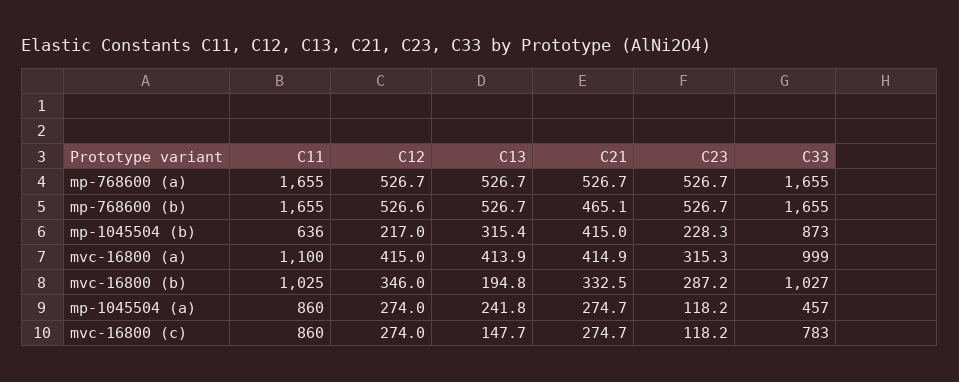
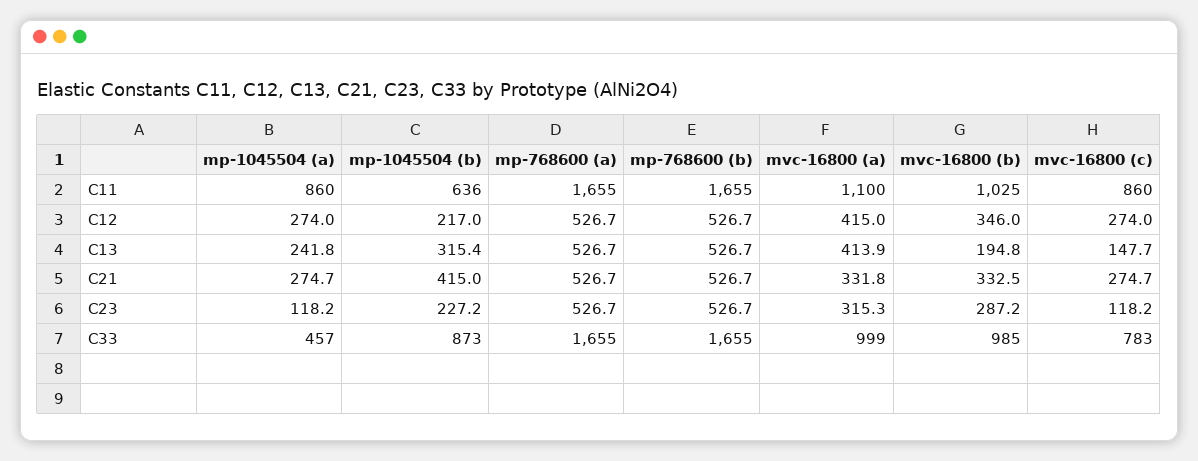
C12, mp-768600 (b): 526.6 -> 526.7
C21, mp-768600 (b): 465.1 -> 526.7
C23, mp-1045504 (b): 228.3 -> 227.2
C21, mvc-16800 (a): 414.9 -> 331.8
C33, mvc-16800 (b): 1027 -> 985

